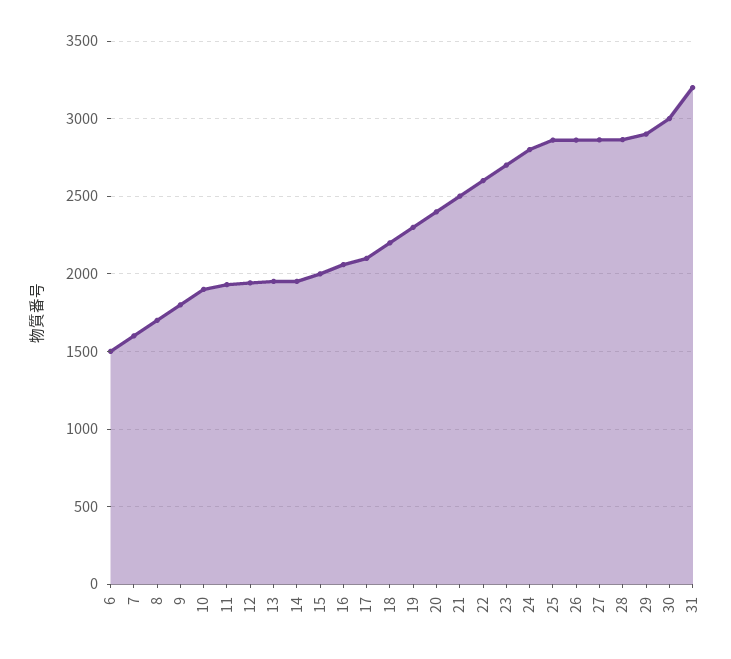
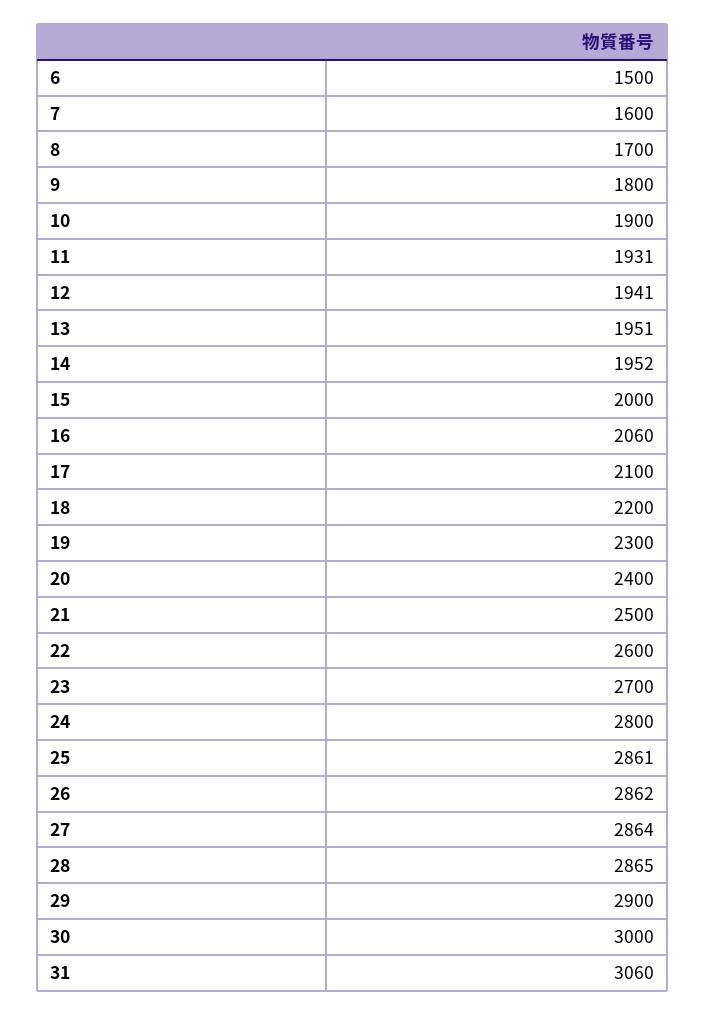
31: 3200 -> 3060

